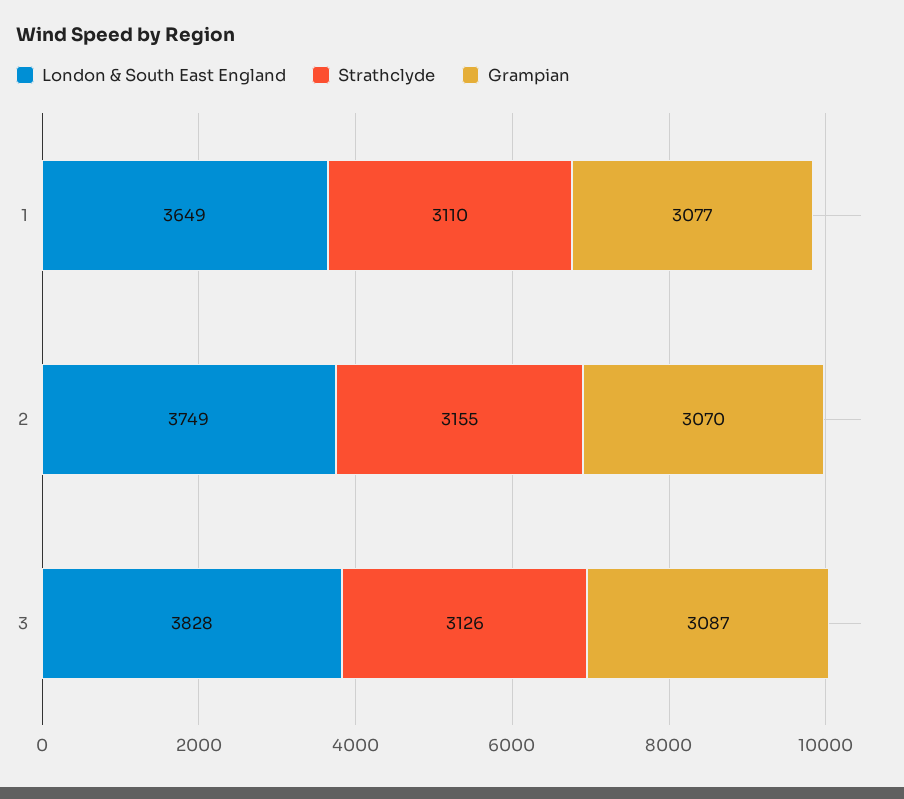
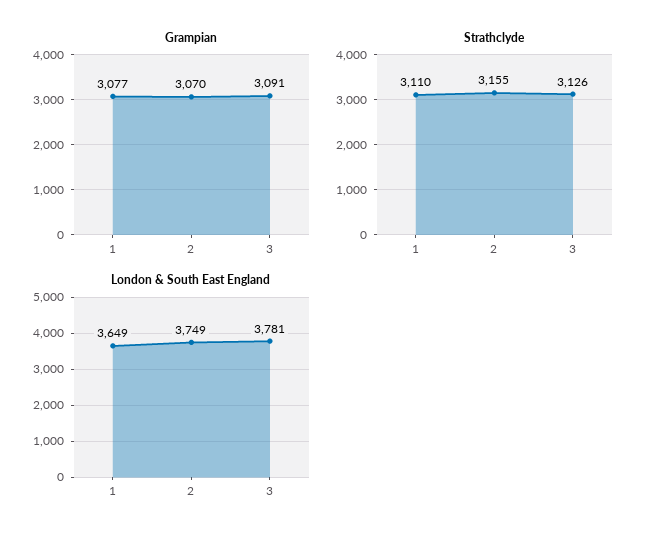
London & South East England, 3: 3828 -> 3781
Grampian, 3: 3087 -> 3091

